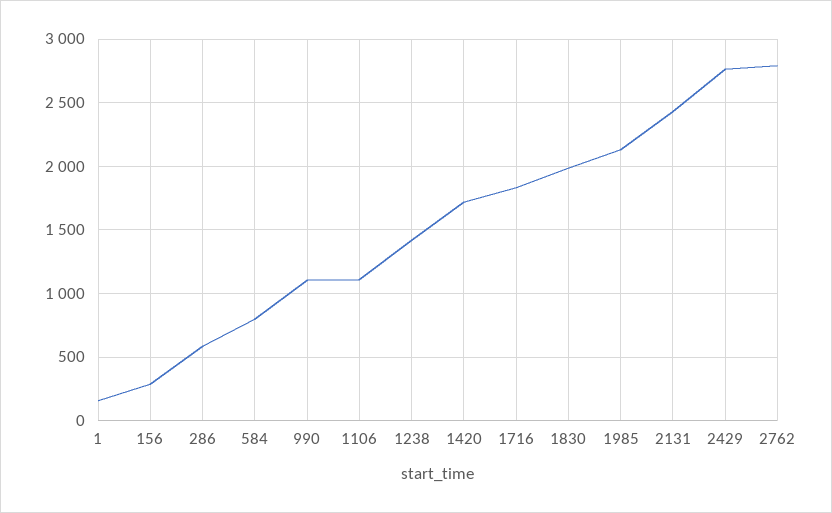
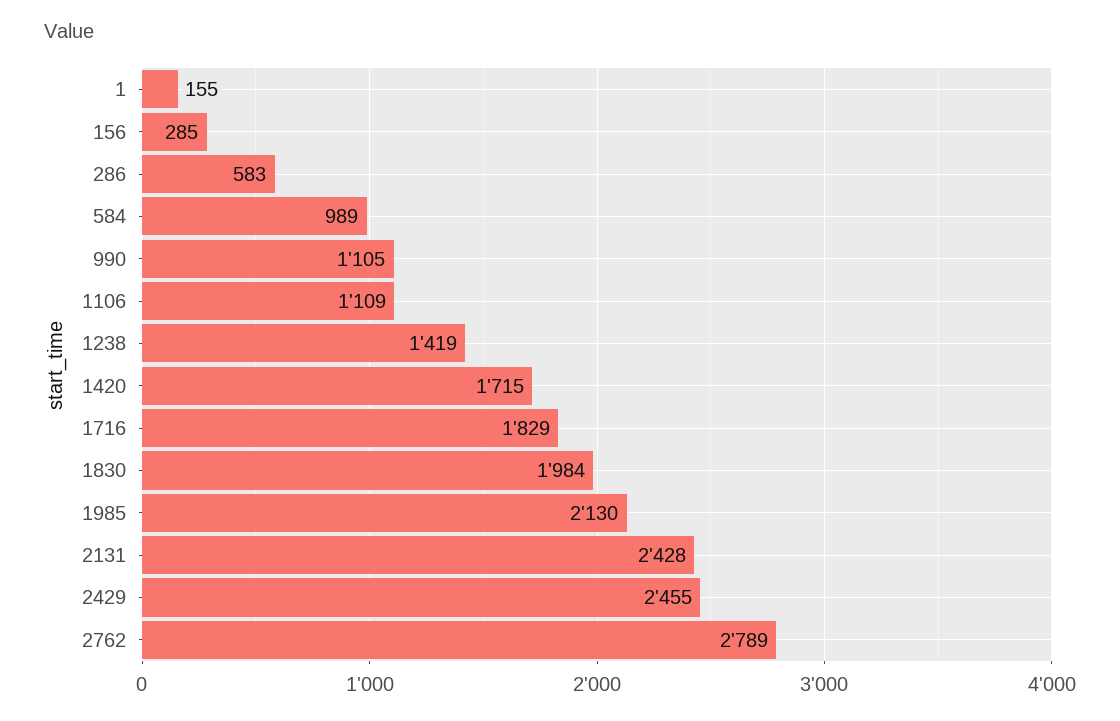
584: 800 -> 989
2429: 2750 -> 2455

